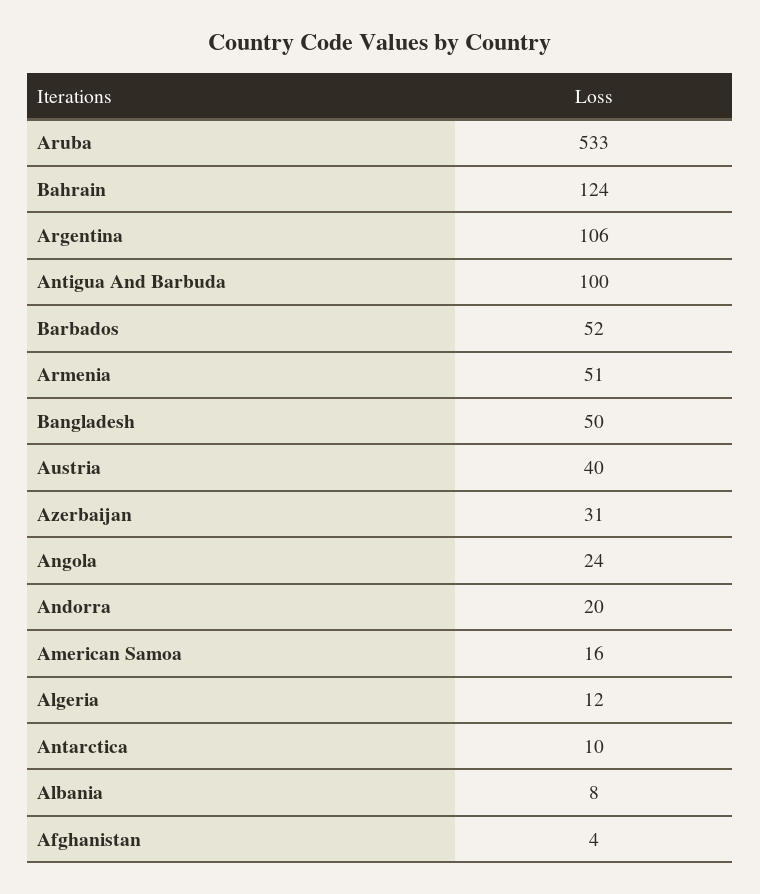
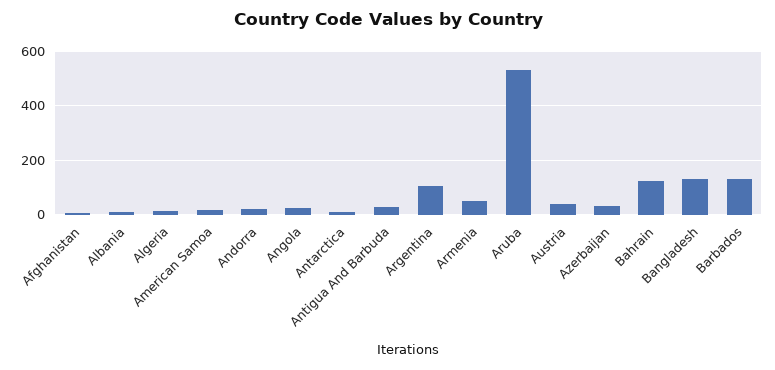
Antigua And Barbuda: 100 -> 25
Barbados: 52 -> 125
Bangladesh: 50 -> 125

